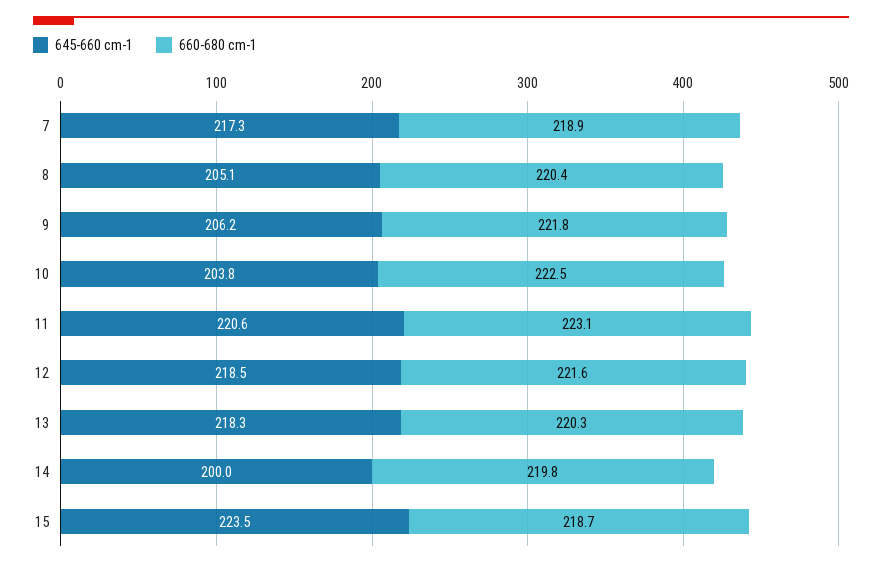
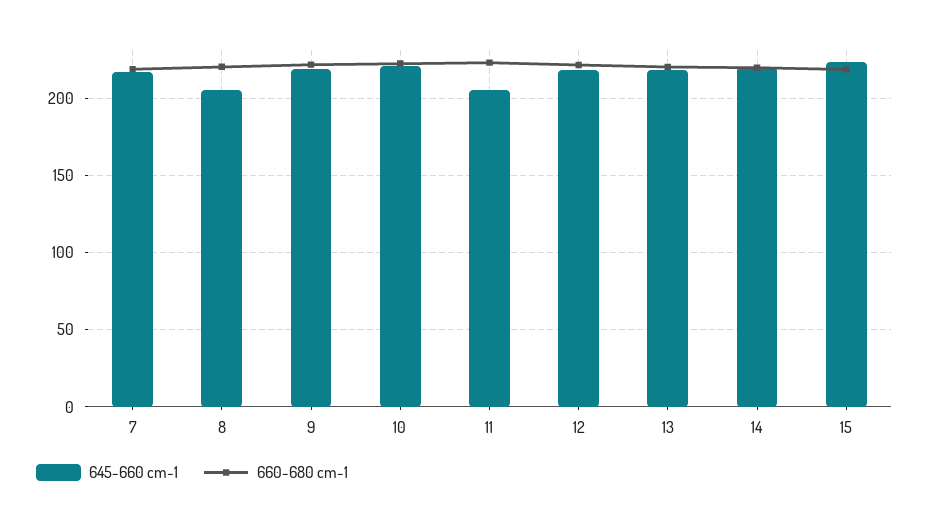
645-660 cm-1, 9: 206.2 -> 220
645-660 cm-1, 10: 203.8 -> 220
645-660 cm-1, 11: 220.6 -> 205
645-660 cm-1, 14: 200 -> 220

